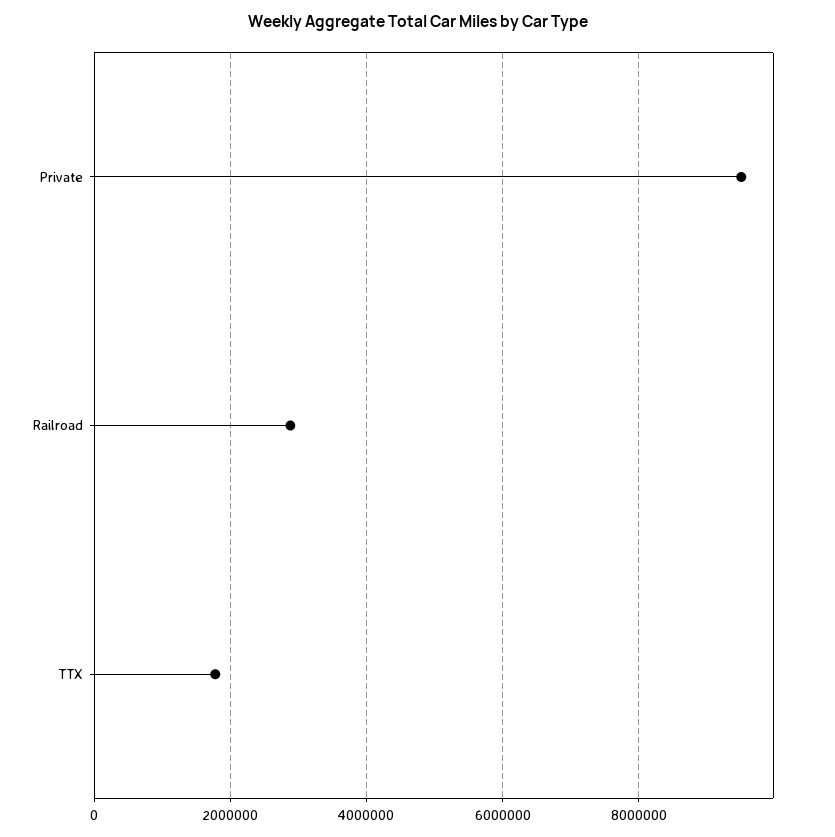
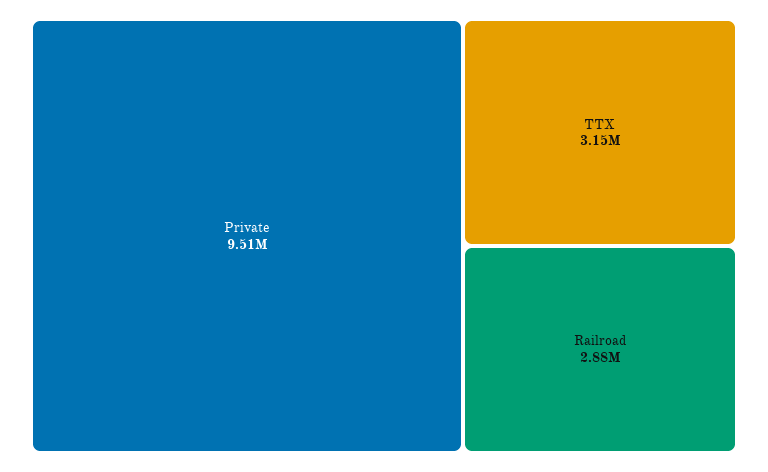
TTX: 1800000 -> 3150000

